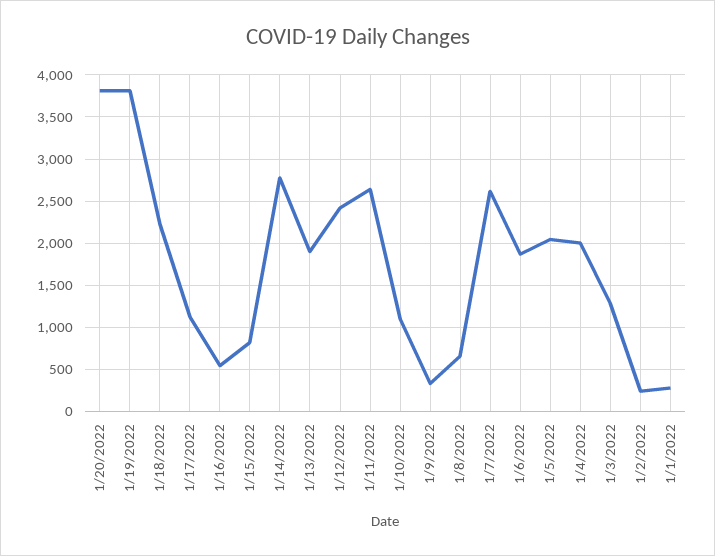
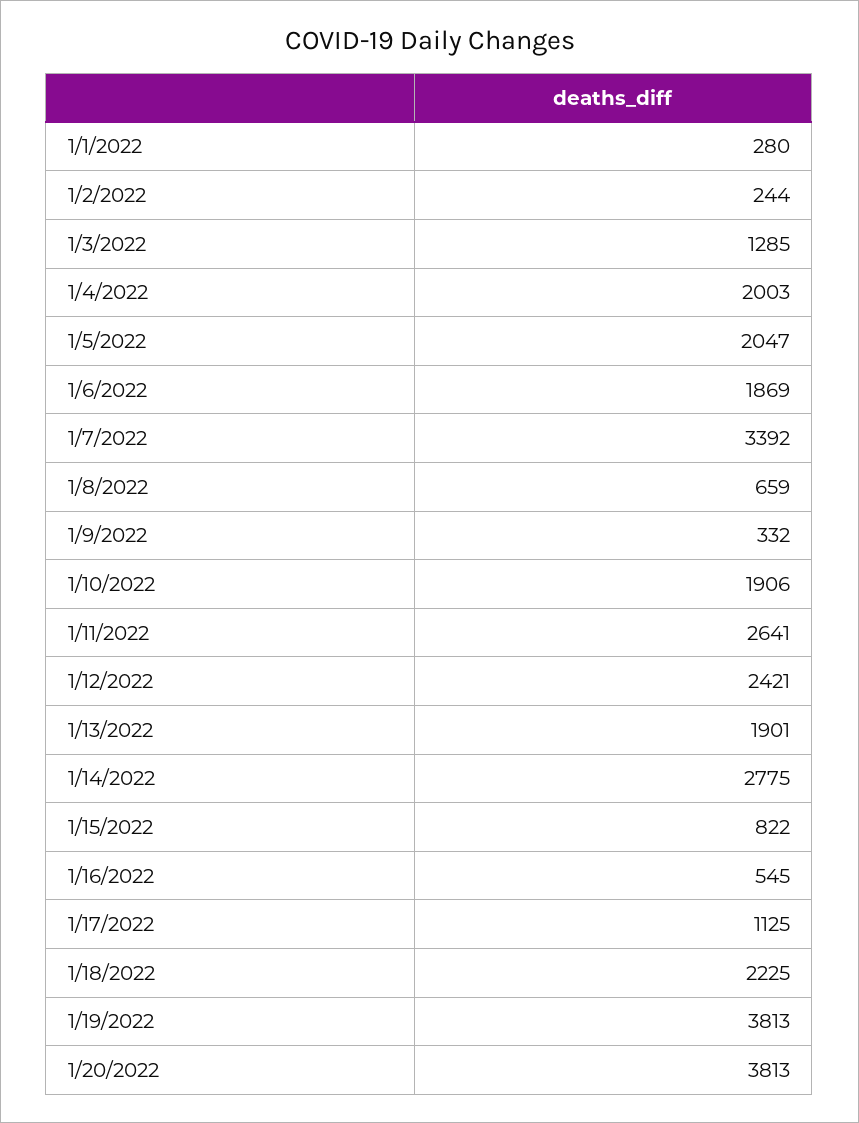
1/10/2022: 1100 -> 1906
1/7/2022: 2600 -> 3392

